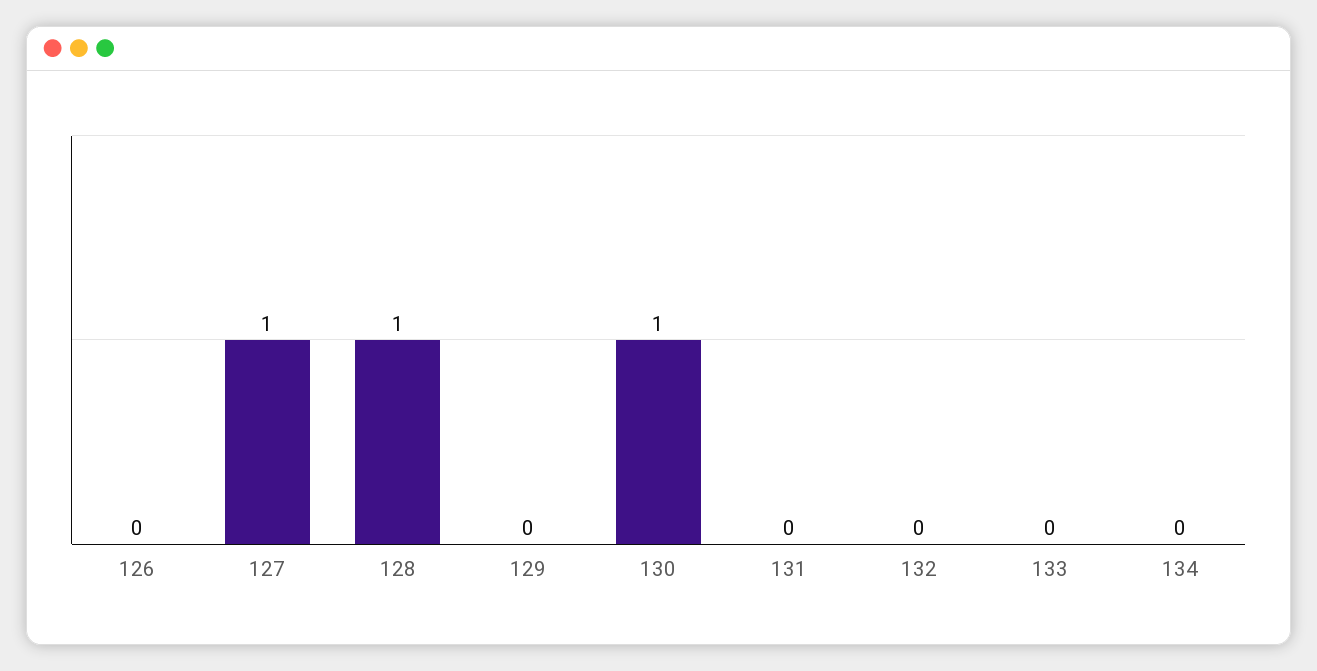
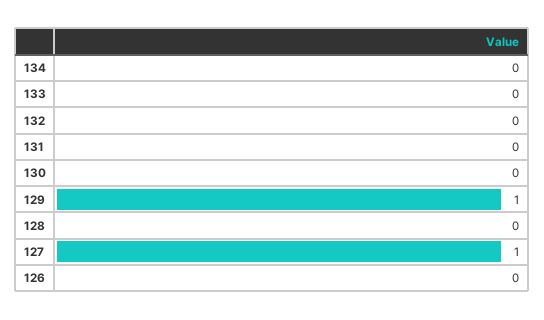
128: 1 -> 0
129: 0 -> 1
130: 1 -> 0

